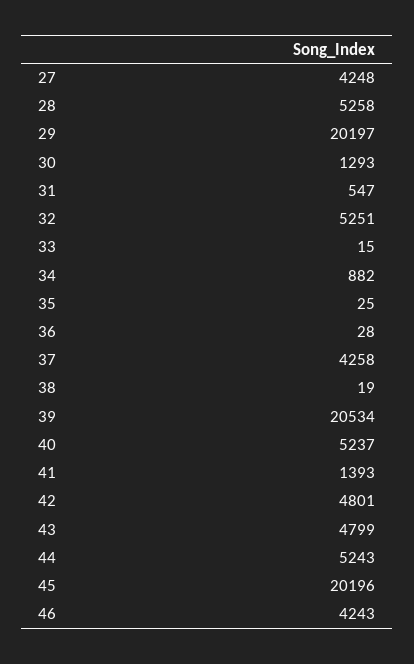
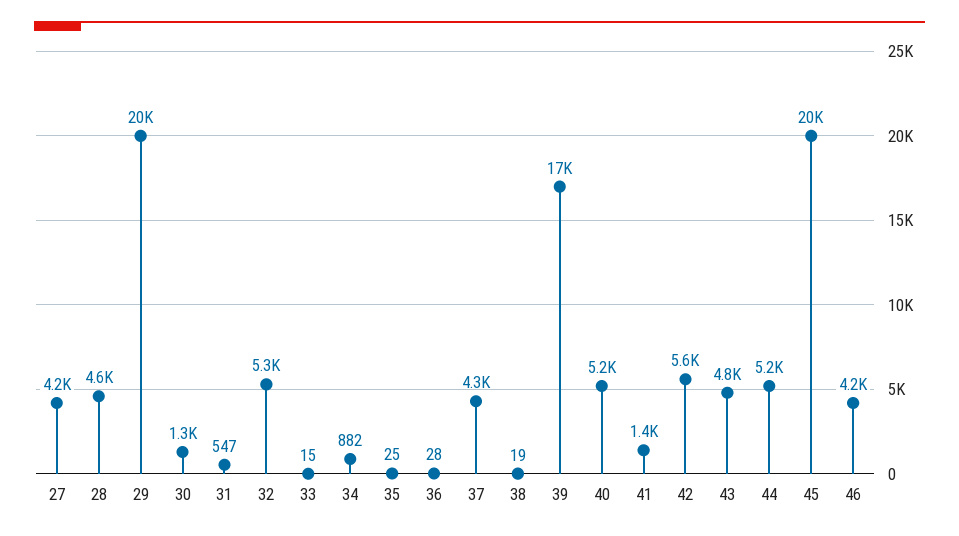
28: 5258 -> 4600
39: 20534 -> 17000
42: 4801 -> 5600

